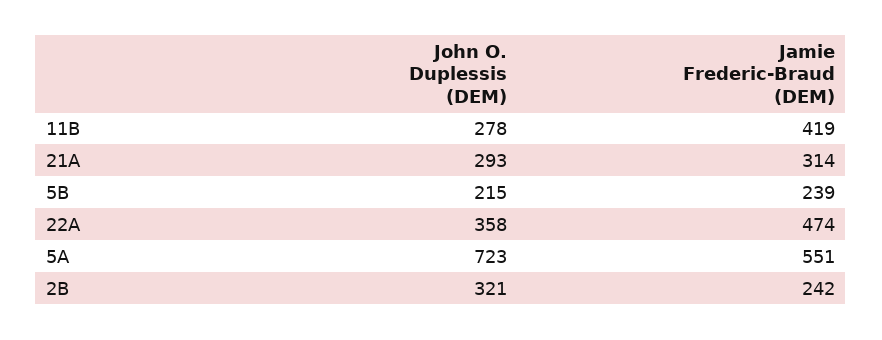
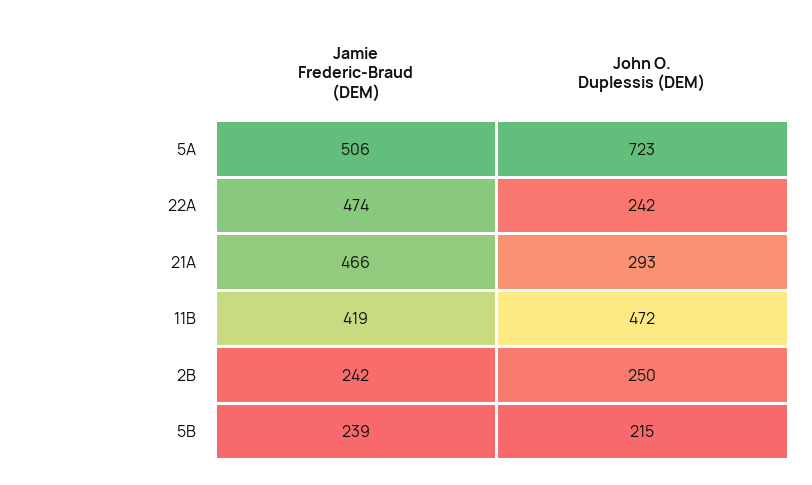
John O. Duplessis (DEM), 11B: 278 -> 472
Jamie Frederic-Braud (DEM), 21A: 314 -> 466
John O. Duplessis (DEM), 22A: 358 -> 242
Jamie Frederic-Braud (DEM), 5A: 551 -> 506
John O. Duplessis (DEM), 2B: 321 -> 250

